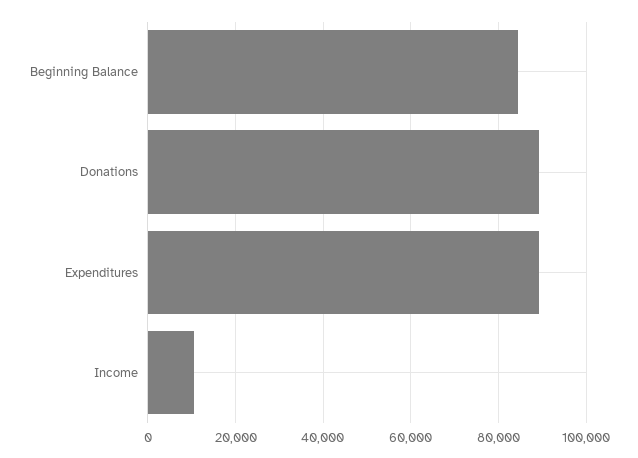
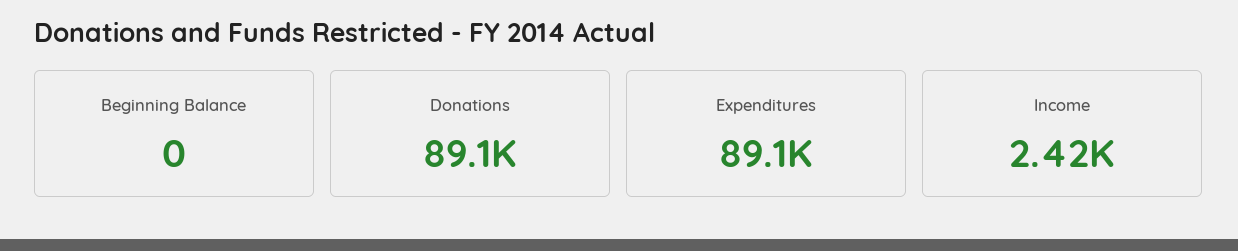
Beginning Balance: 84000 -> 0
Income: 10000 -> 2420

